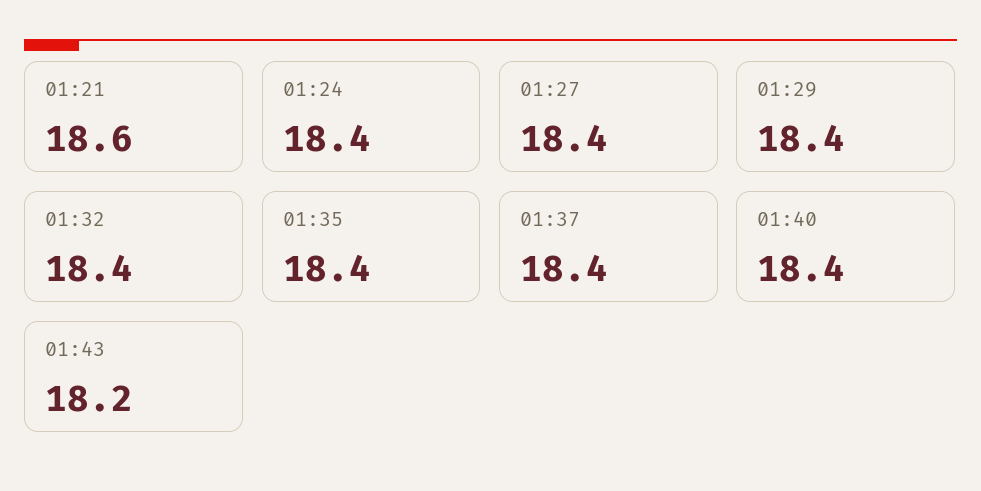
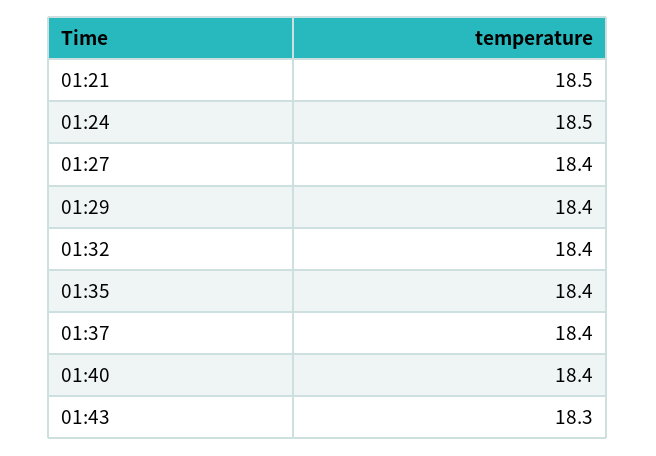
01:21: 18.6 -> 18.5
01:24: 18.4 -> 18.5
01:43: 18.2 -> 18.3

